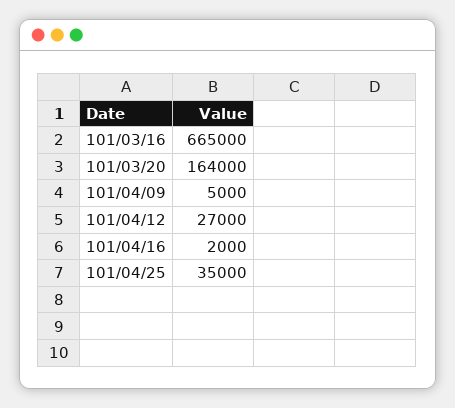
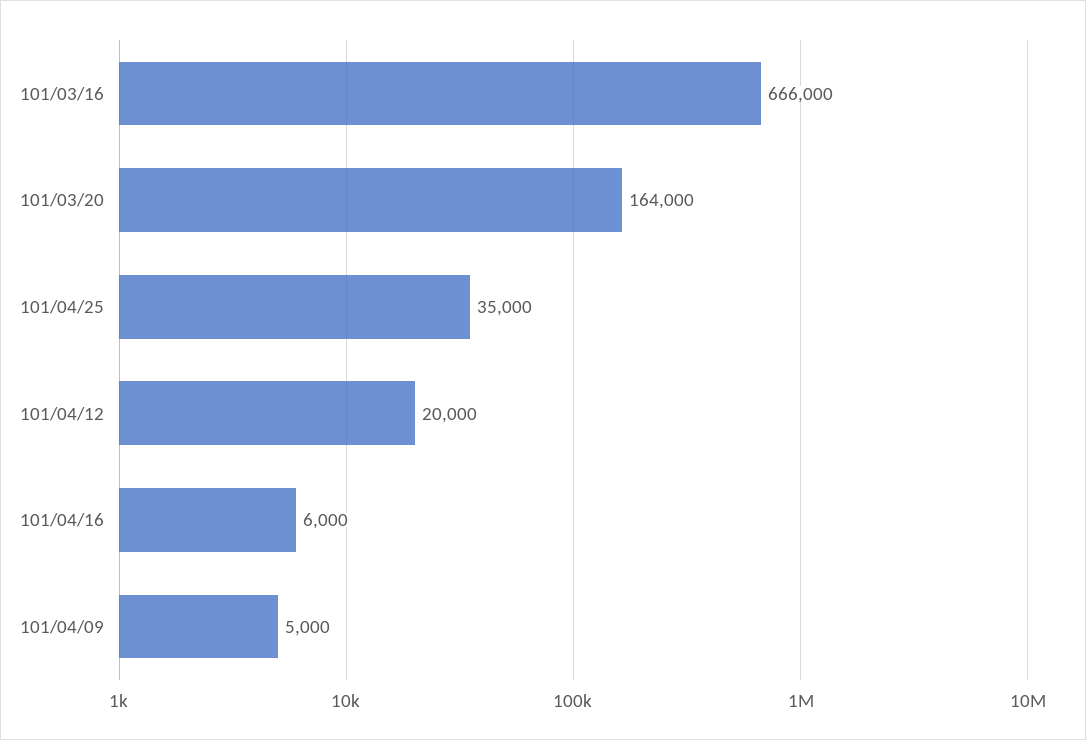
101/03/16: 665000 -> 666000
101/04/12: 27000 -> 20000
101/04/16: 2000 -> 6000

